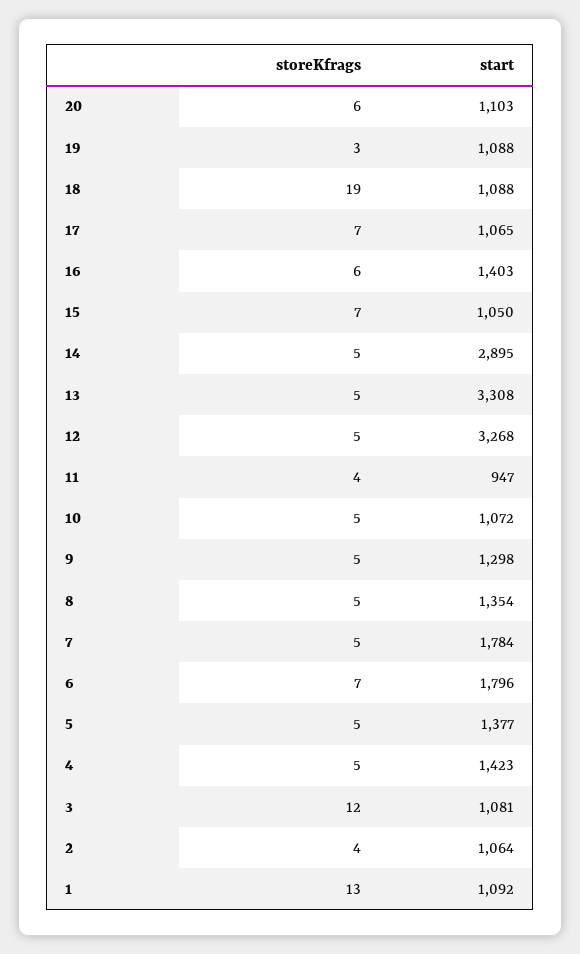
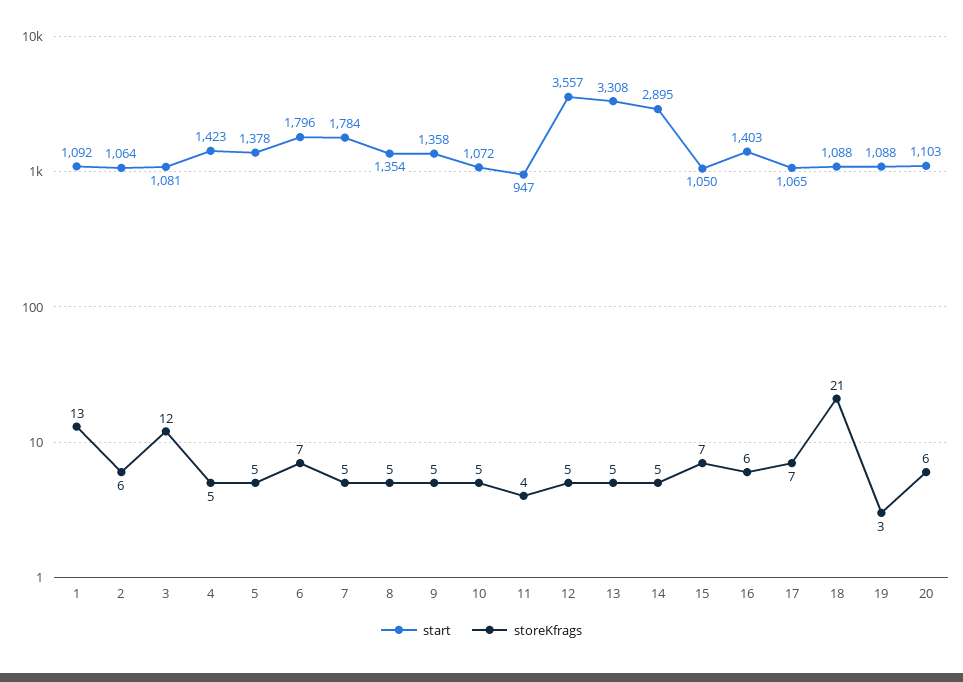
storeKfrags, 18: 19 -> 21
start, 12: 3268 -> 3557
start, 9: 1298 -> 1358
start, 5: 1377 -> 1378
storeKfrags, 2: 4 -> 6

